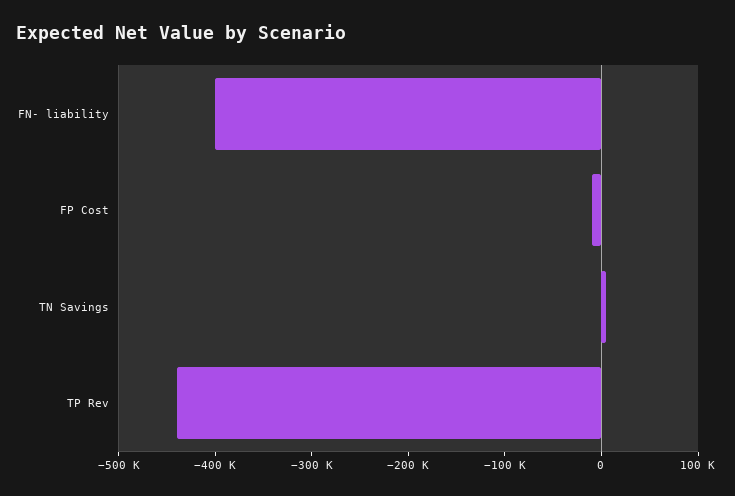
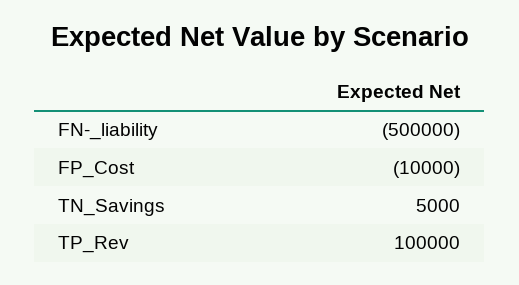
FN- liability: -400000 -> -500000
TP Rev: -440000 -> 100000

